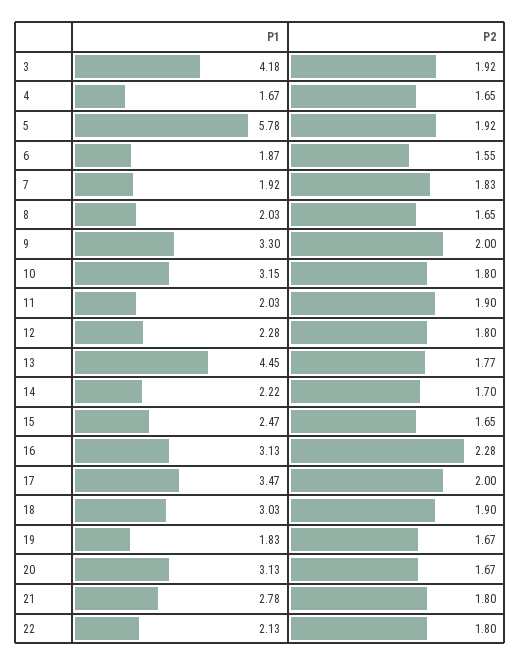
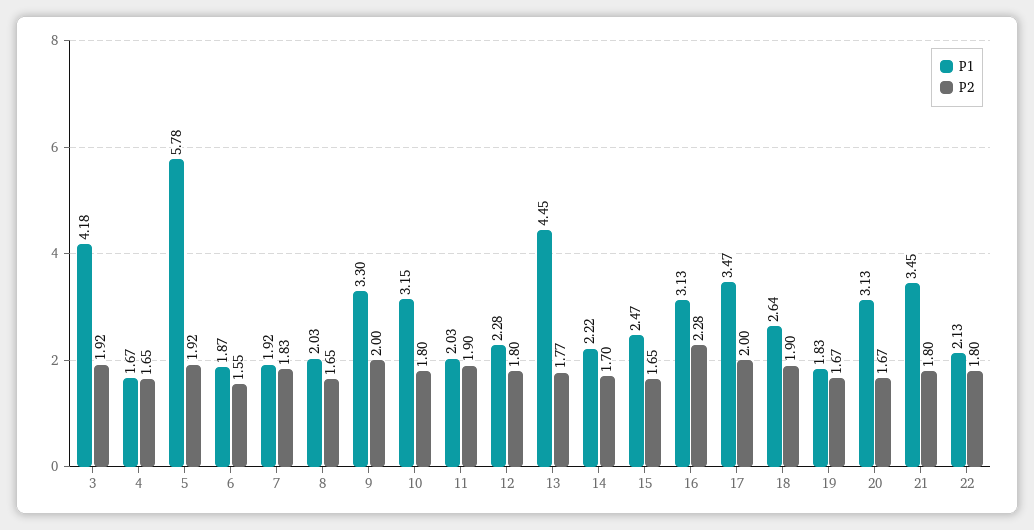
P1, 18: 3.03 -> 2.64
P1, 21: 2.78 -> 3.45

